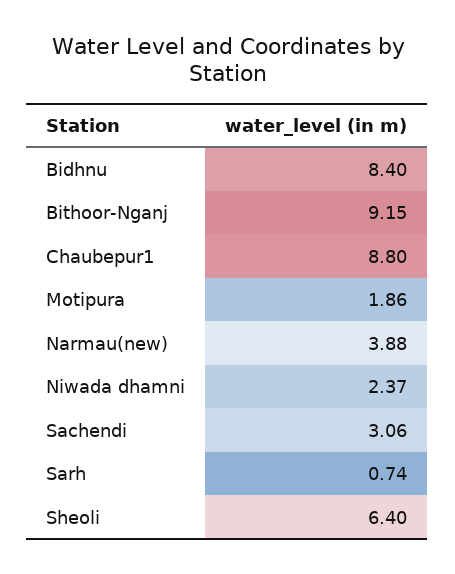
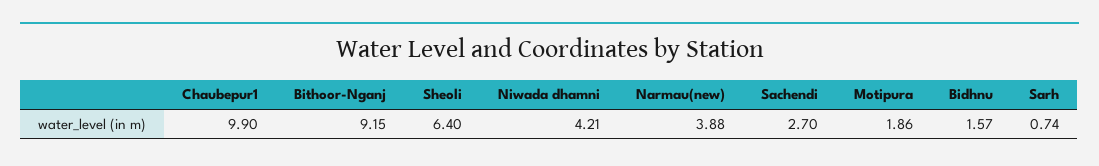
Bidhnu: 8.4 -> 1.57
Chaubepur1: 8.8 -> 9.9
Niwada dhamni: 2.37 -> 4.21
Sachendi: 3.06 -> 2.7

